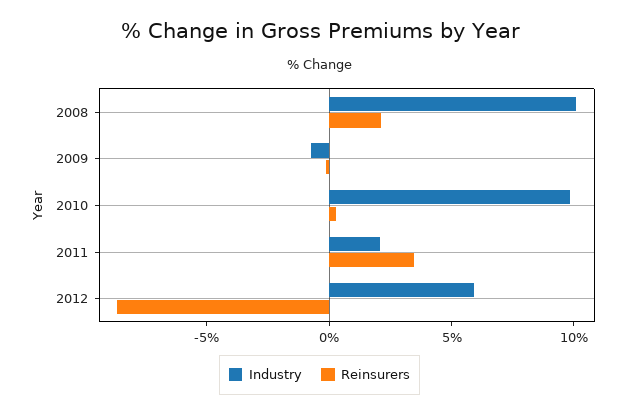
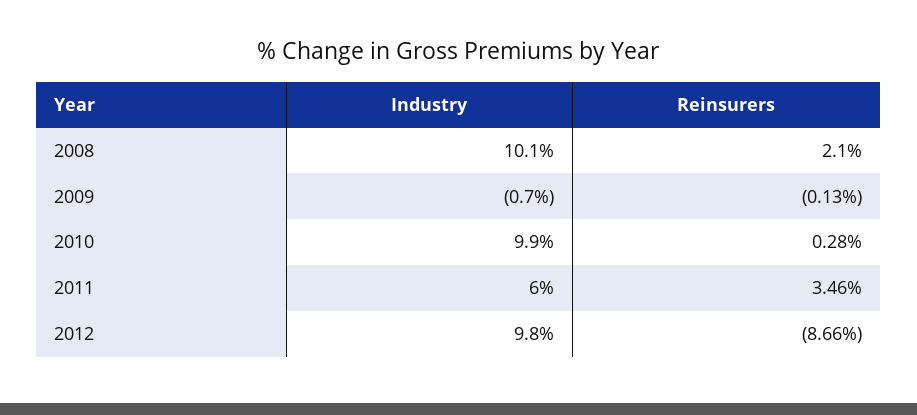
Industry, 2011: 2 -> 6
Industry, 2012: 6 -> 9.8

